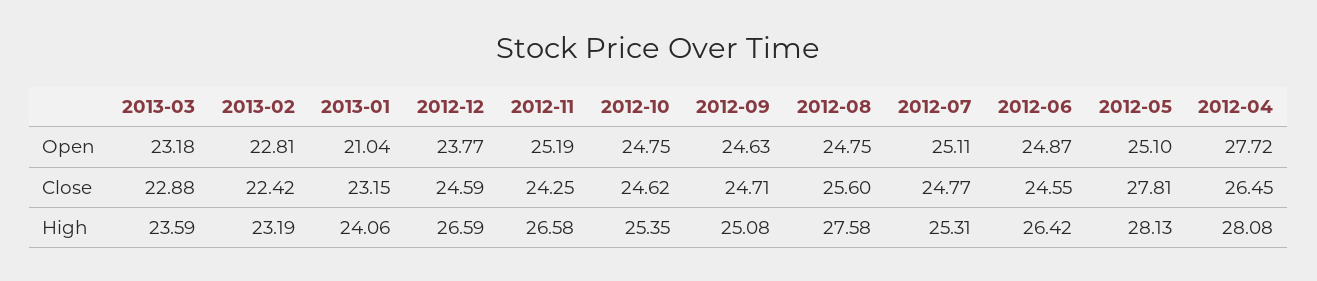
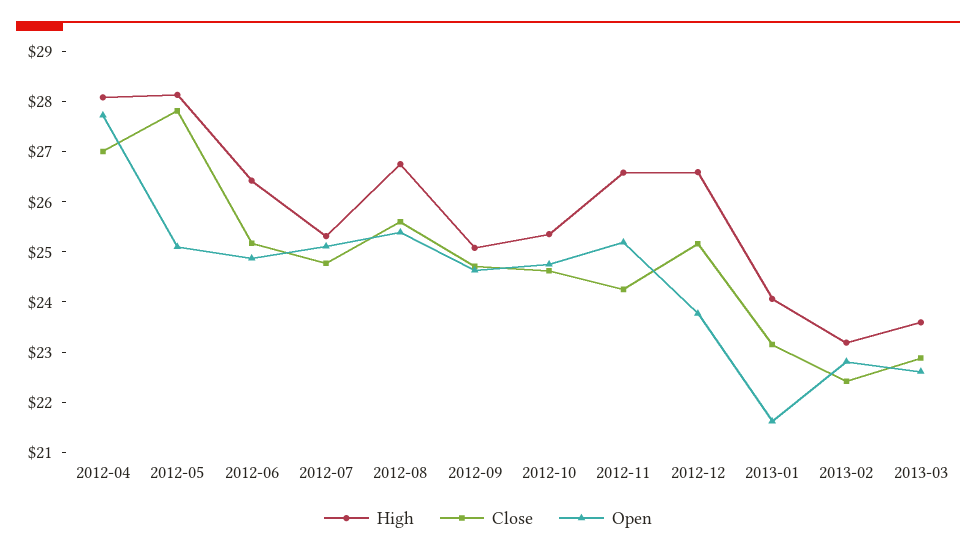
Open, 2013-03: 23.18 -> 22.6
Open, 2013-01: 21.04 -> 21.6
Open, 2012-08: 24.75 -> 25.4
Close, 2012-12: 24.59 -> 25.2
Close, 2012-06: 24.55 -> 25.2
Close, 2012-04: 26.45 -> 27
High, 2012-08: 27.58 -> 26.8

